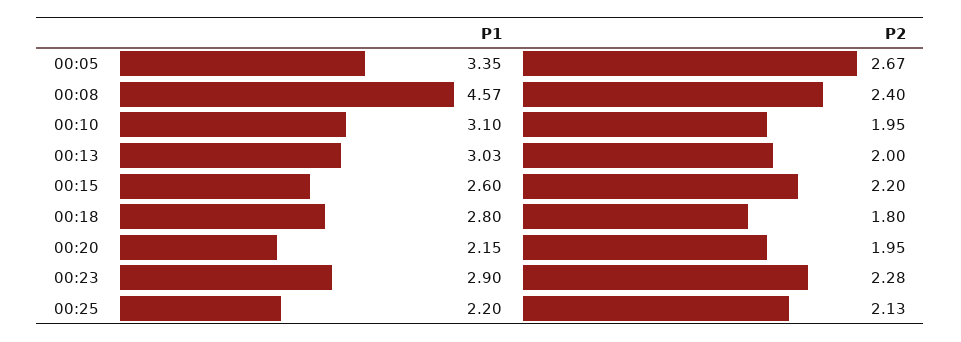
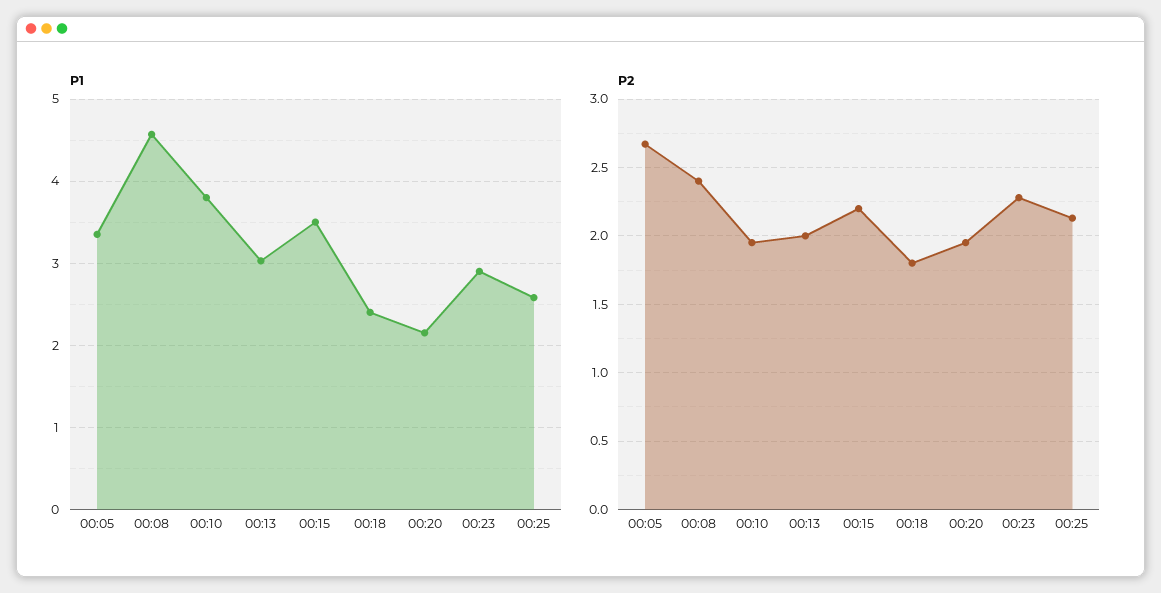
P1, 00:10: 3.1 -> 3.8
P1, 00:15: 2.6 -> 3.5
P1, 00:18: 2.8 -> 2.4
P1, 00:25: 2.2 -> 2.6

